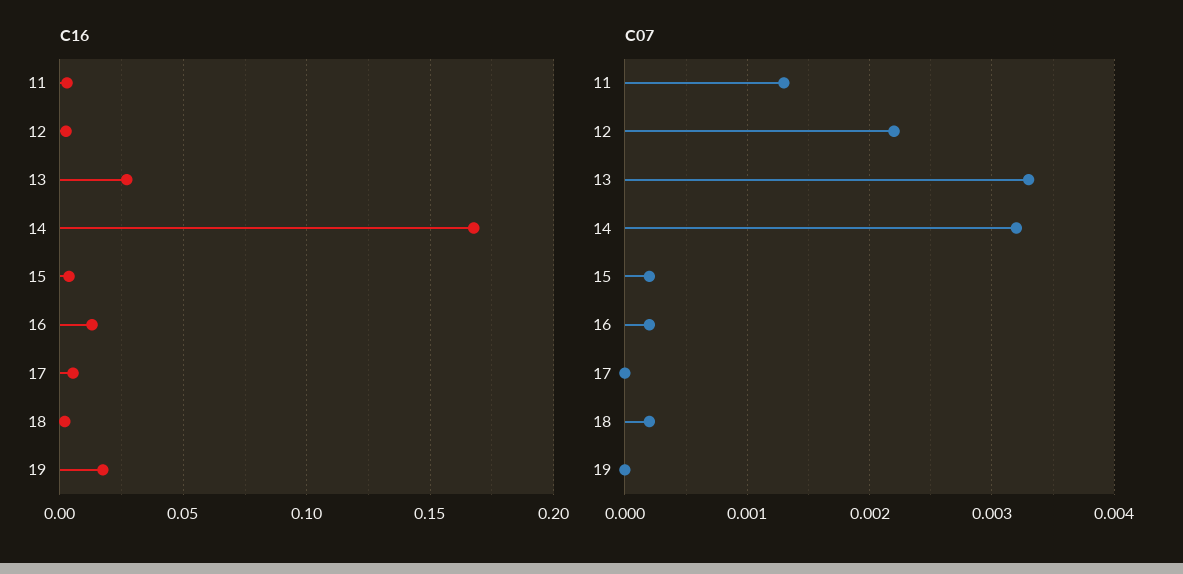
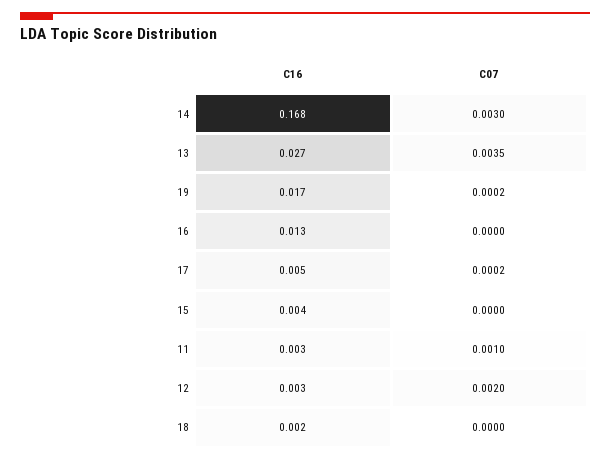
C07, 11: 0.0013 -> 0.001
C07, 12: 0.0022 -> 0.002
C07, 13: 0.0033 -> 0.0035
C07, 14: 0.0032 -> 0.003
C07, 15: 0.0002 -> 0
C07, 16: 0.0002 -> 0
C07, 17: 0 -> 0.0002
C07, 18: 0.0002 -> 0
C07, 19: 0 -> 0.0002

